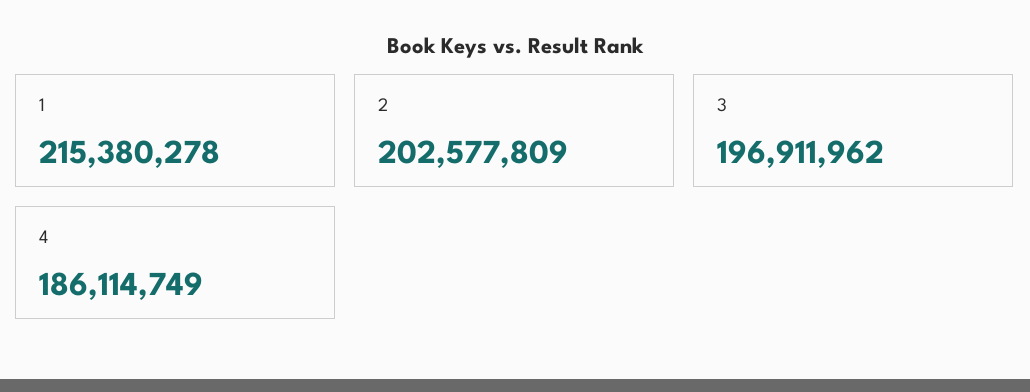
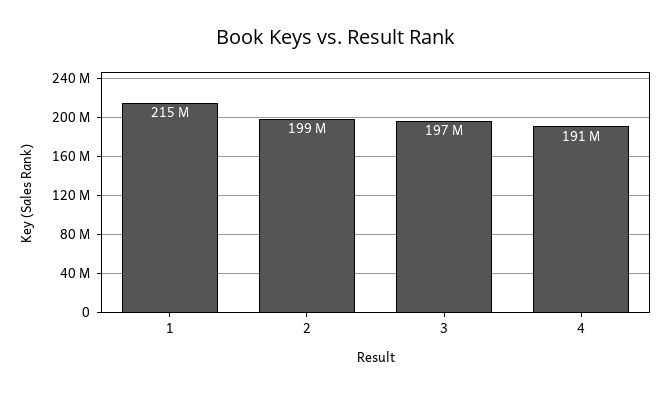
2: 202577809 -> 199000000
4: 186114749 -> 191000000

